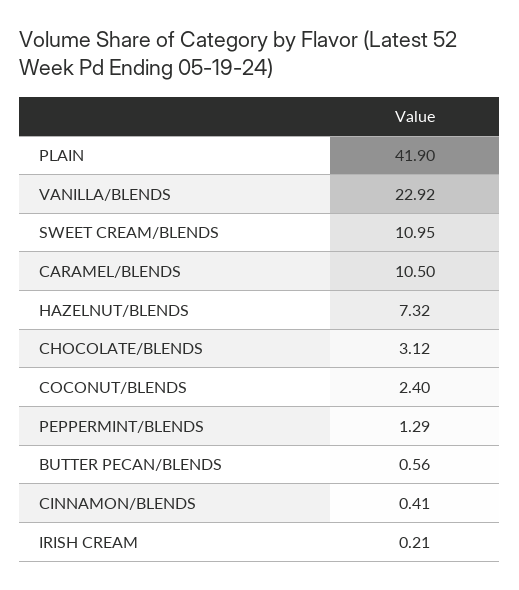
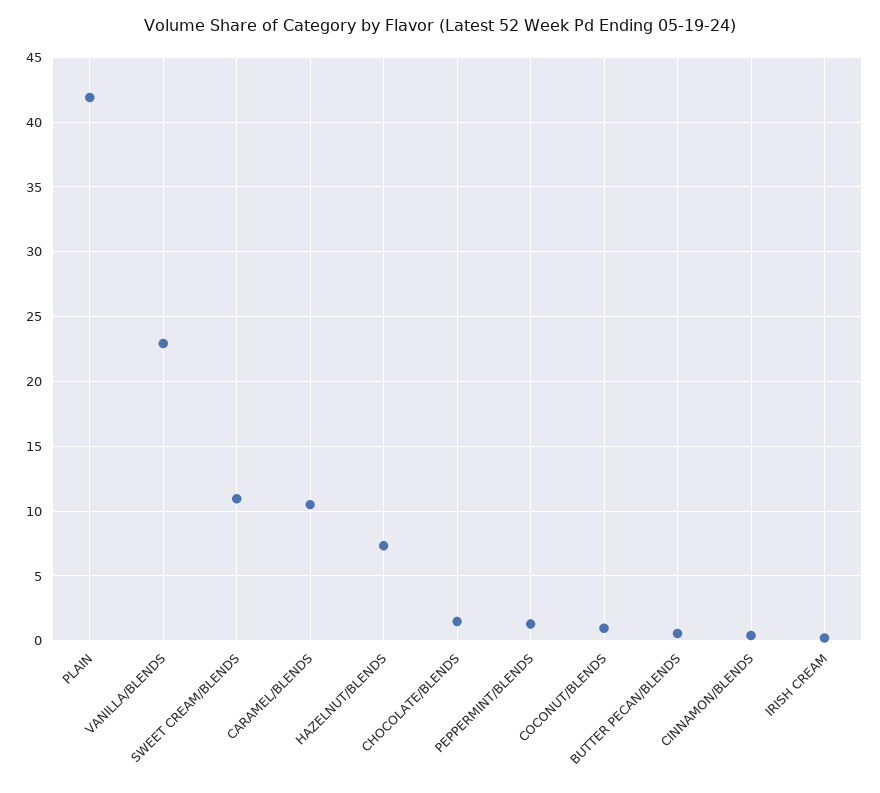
CHOCOLATE/BLENDS: 3.12 -> 1.5
COCONUT/BLENDS: 2.4 -> 1

